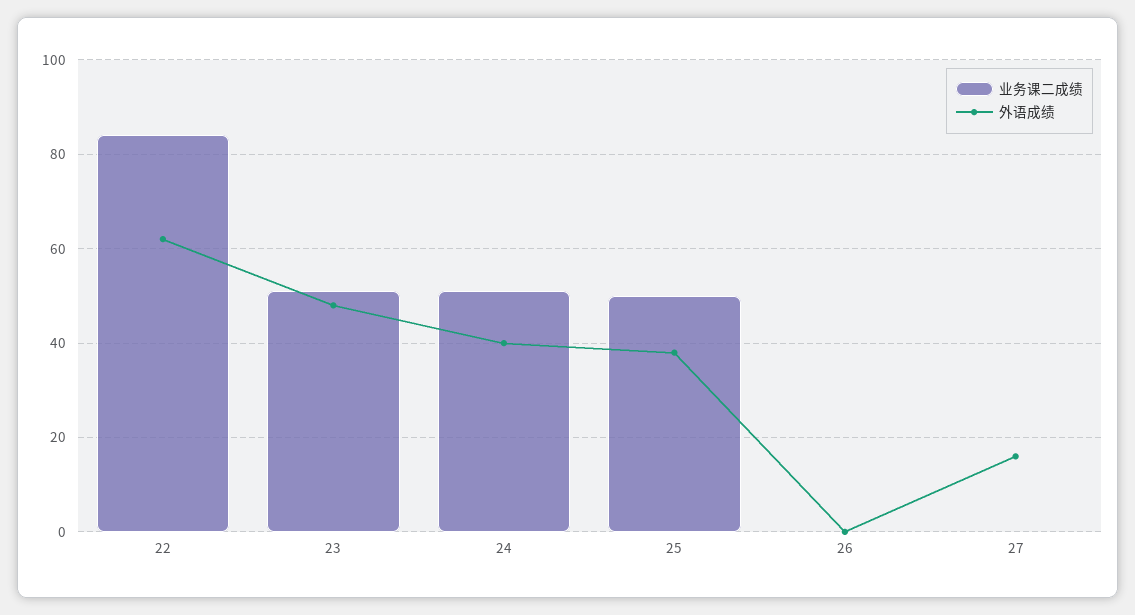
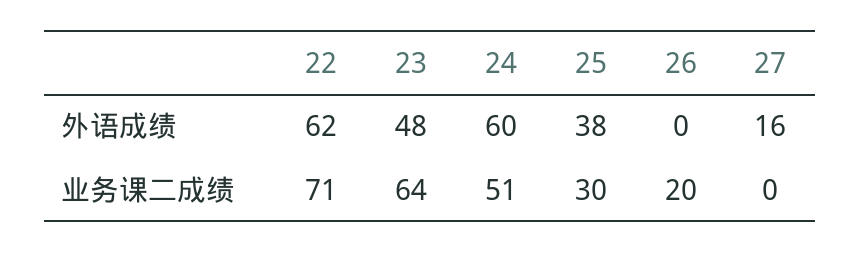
业务课二成绩, 22: 85 -> 71
业务课二成绩, 23: 50 -> 64
外语成绩, 24: 40 -> 60
业务课二成绩, 25: 50 -> 30
业务课二成绩, 26: 0 -> 20

